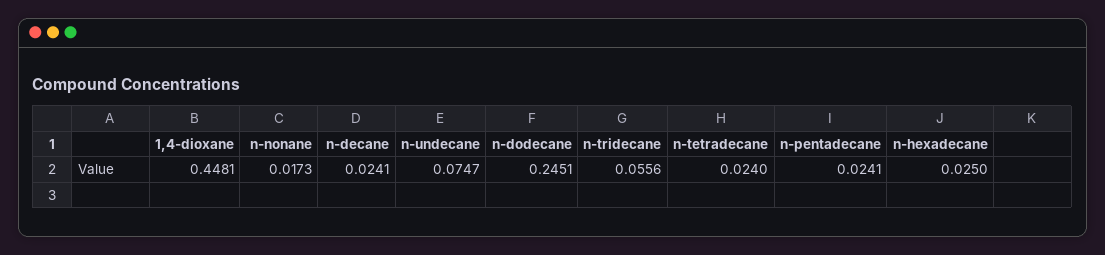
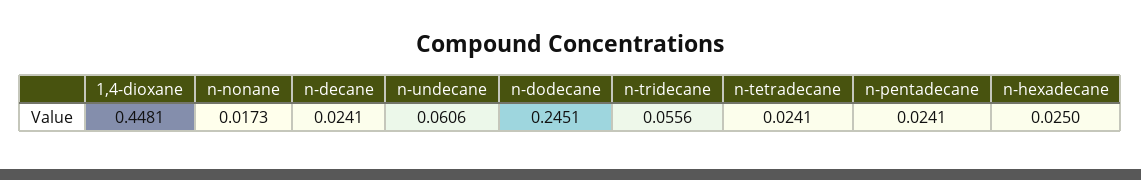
n-undecane: 0.0747 -> 0.0606
n-tetradecane: 0.024 -> 0.0241

